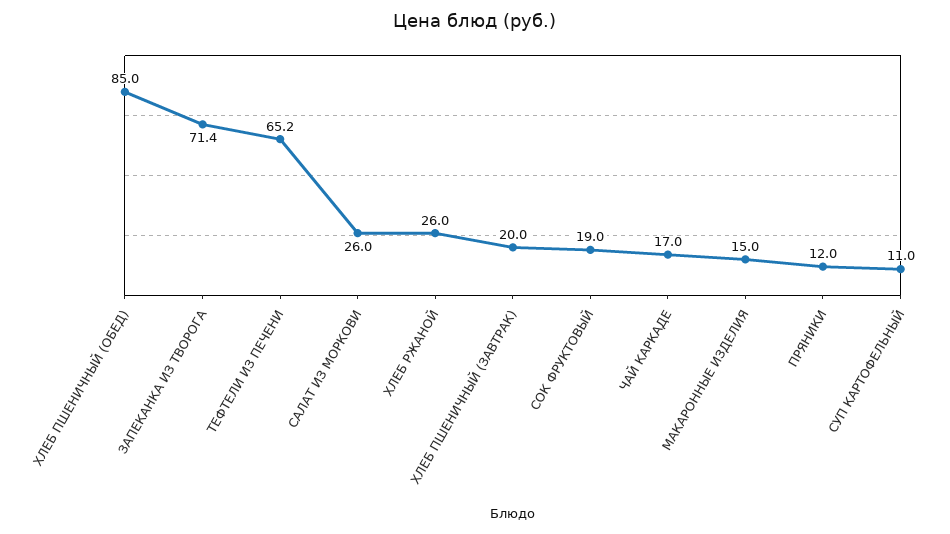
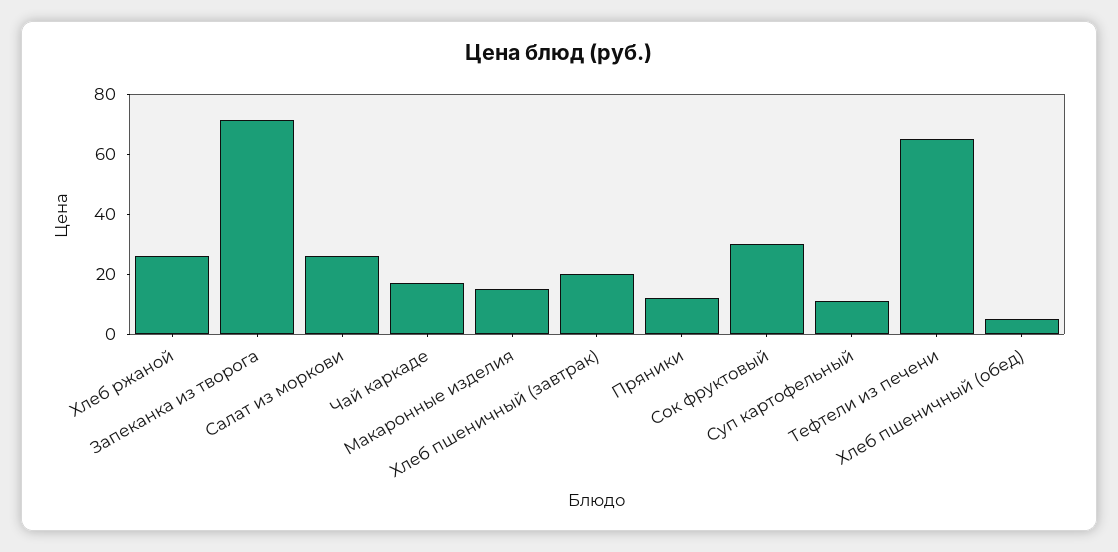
ХЛЕБ ПШЕНИЧНЫЙ (ОБЕД): 85 -> 5
СОК ФРУКТОВЫЙ: 19 -> 30

